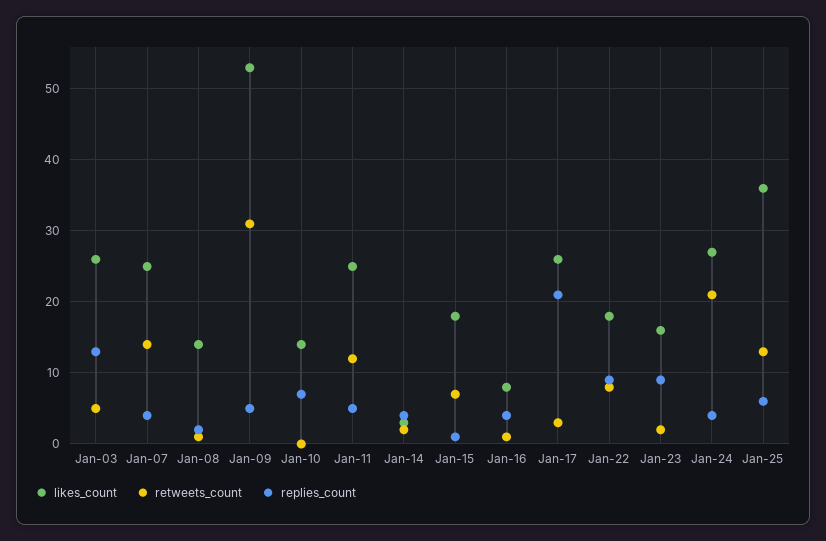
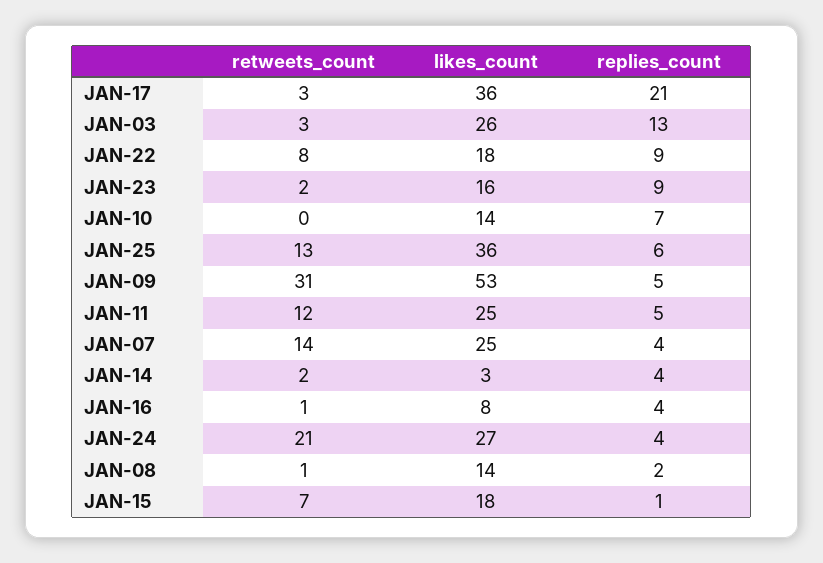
retweets_count, Jan-03: 5 -> 3
likes_count, Jan-17: 26 -> 36

